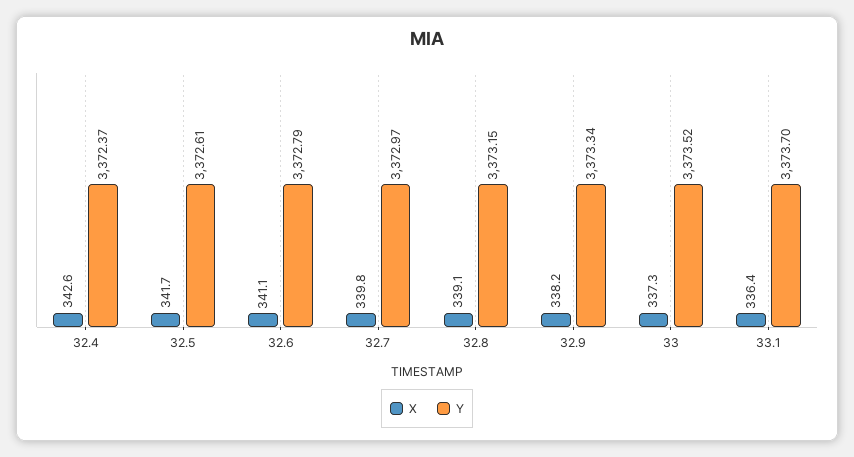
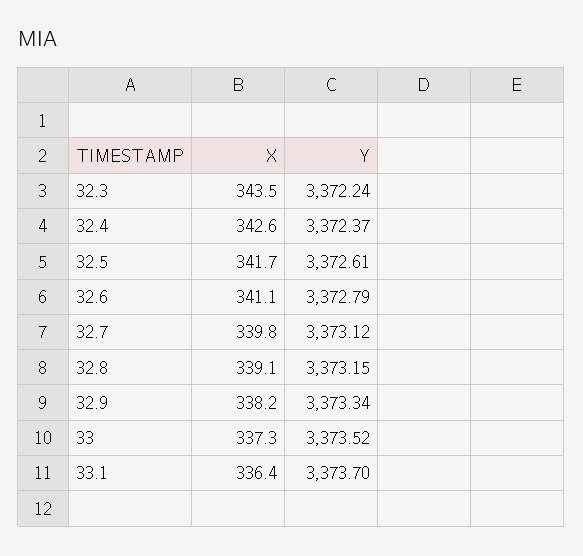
Y, 32.7: 3372.97 -> 3373.12
X, 32.3: none -> 343.5
Y, 32.3: none -> 3372.24

